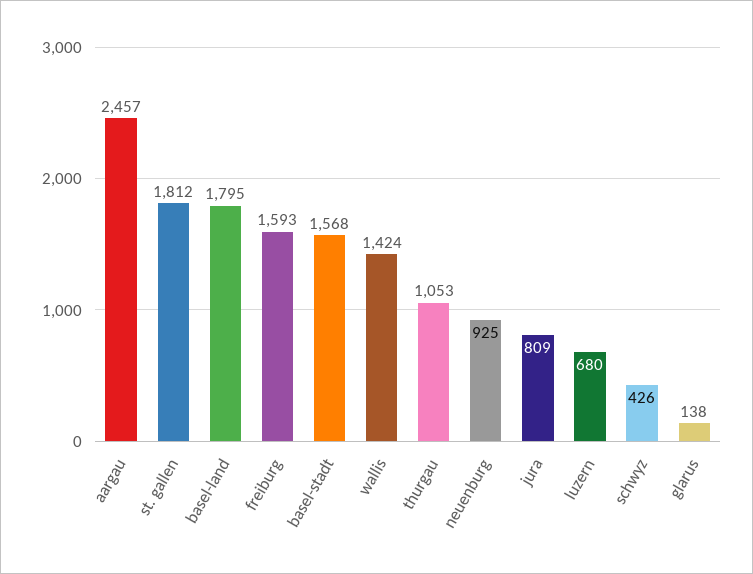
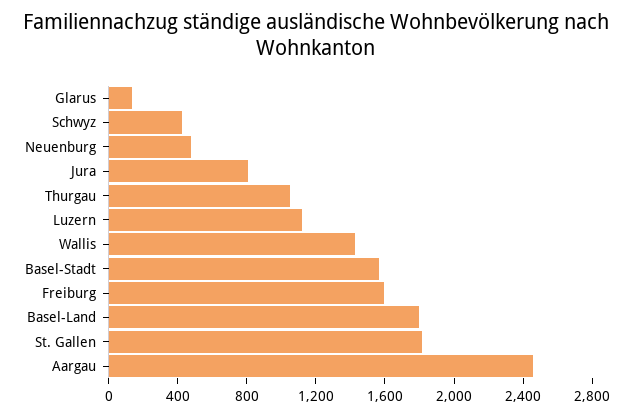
neuenburg: 925 -> 500
luzern: 680 -> 1100

